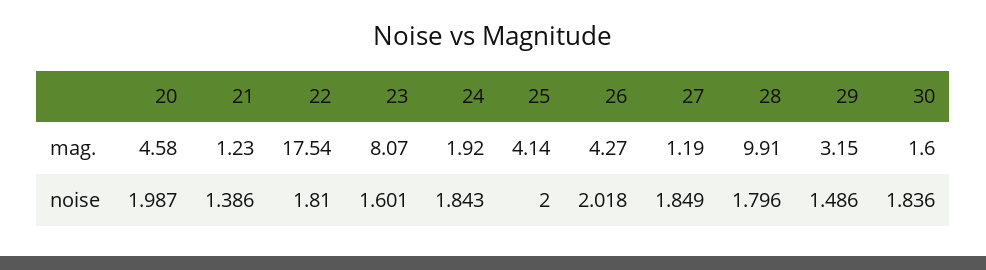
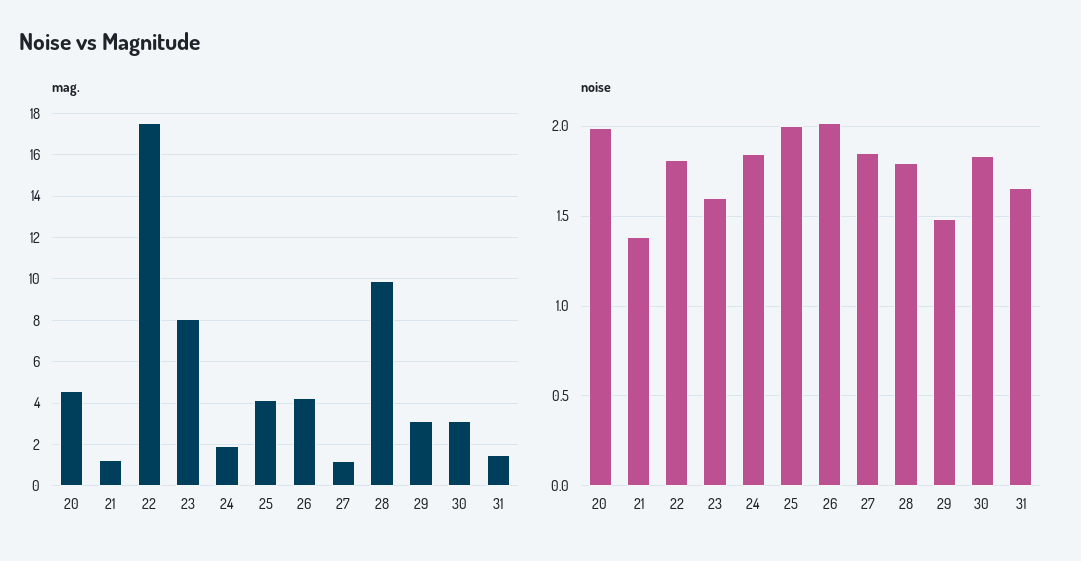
mag., 30: 1.6 -> 3
mag., 31: none -> 1.5
noise, 31: none -> 1.65

